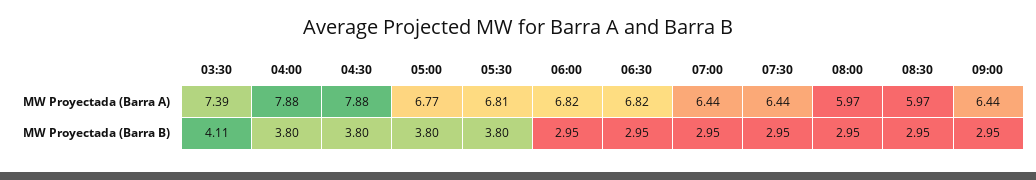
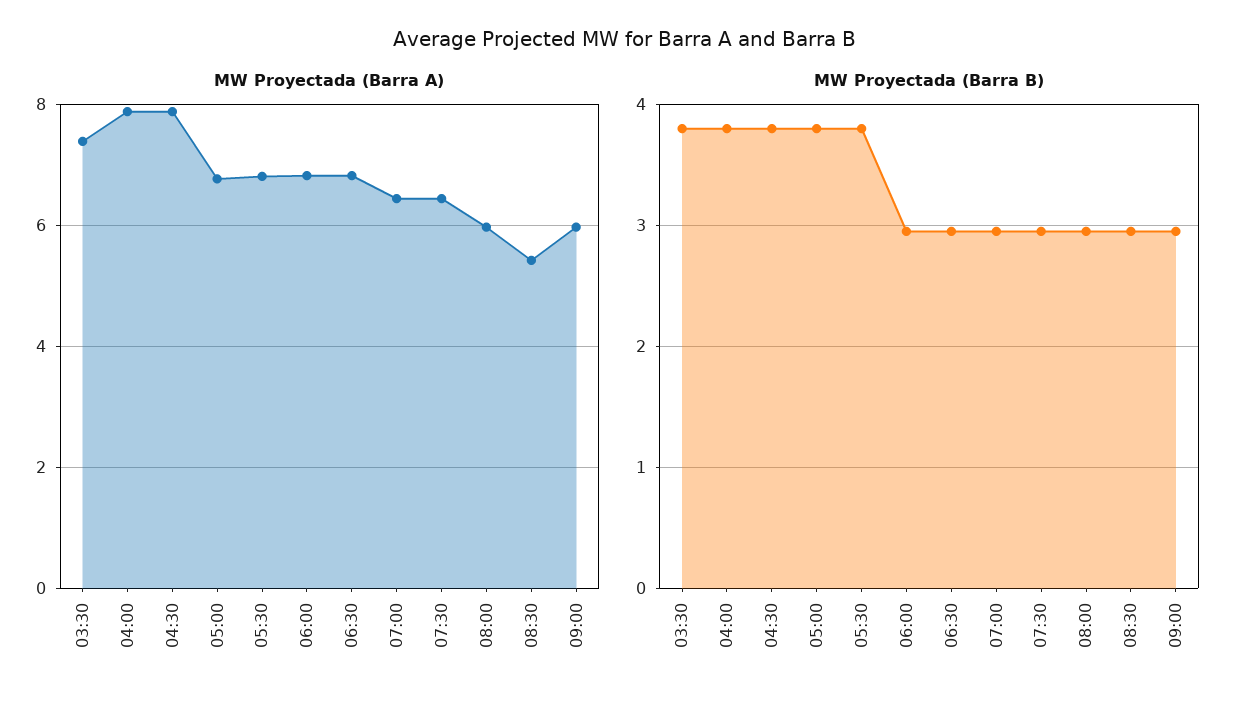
MW Proyectada (Barra A), 08:30: 5.97 -> 5.4
MW Proyectada (Barra A), 09:00: 6.44 -> 6
MW Proyectada (Barra B), 03:30: 4.11 -> 3.8

